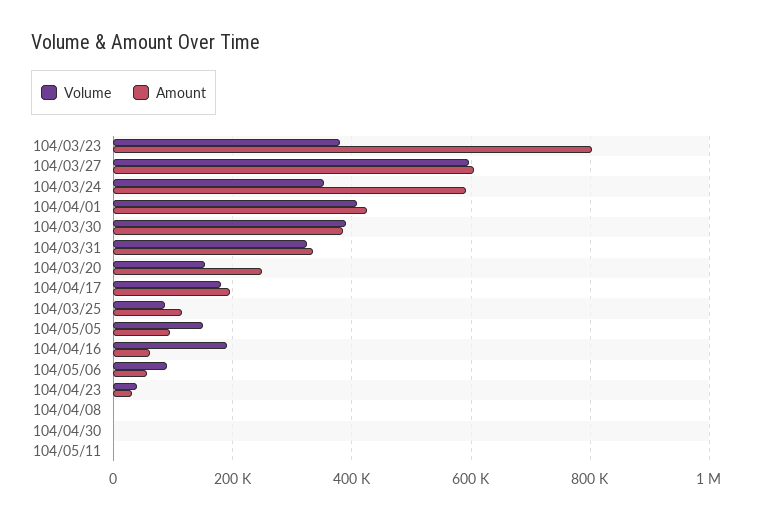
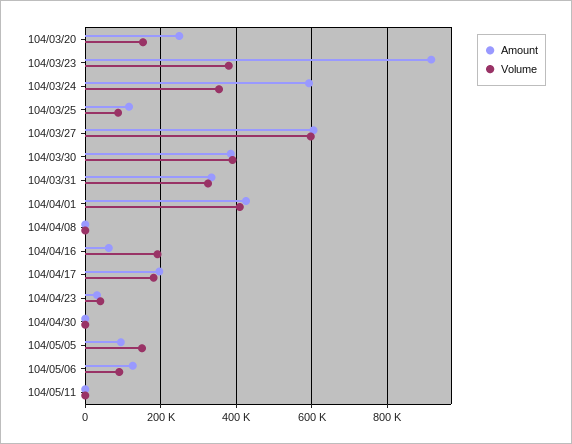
Amount, 104/03/23: 800000 -> 920000
Amount, 104/05/06: 60000 -> 120000

